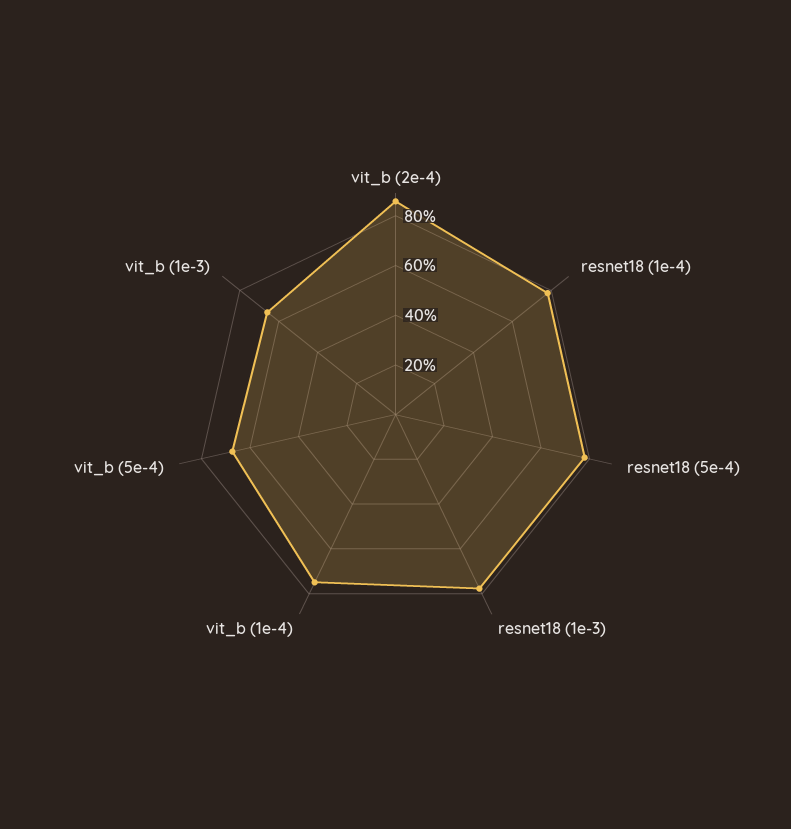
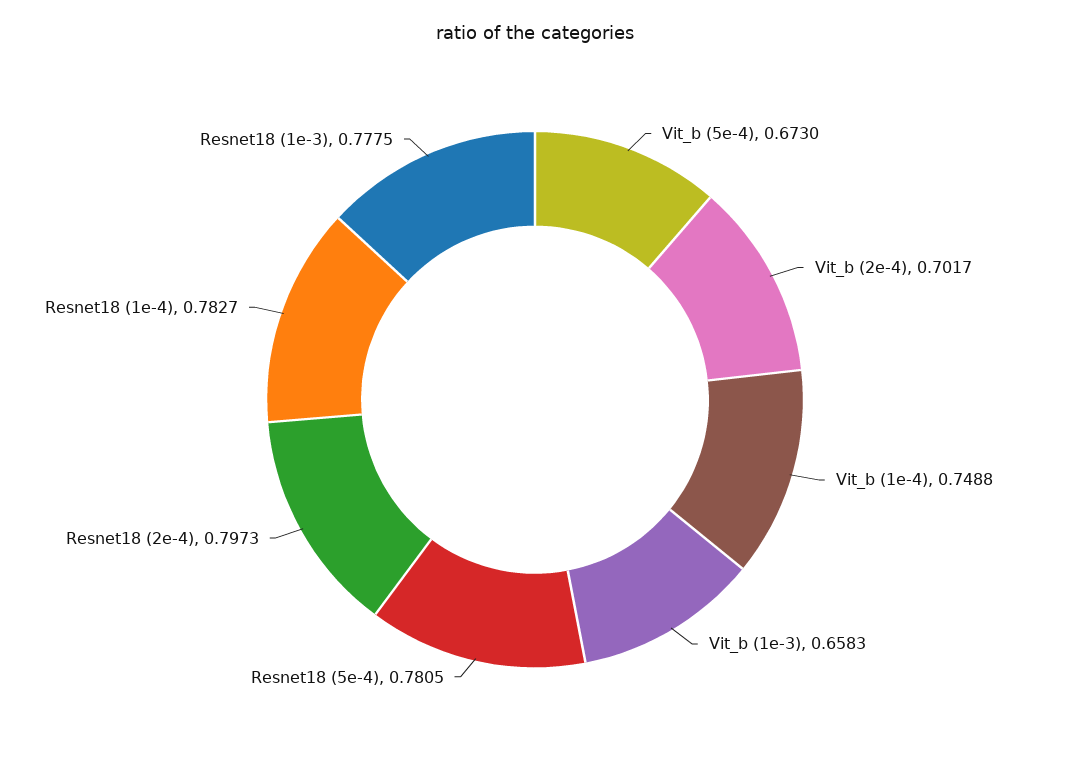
vit_b (2e-4): 0.85 -> 0.7017
Resnet18 (2e-4): none -> 0.7973

